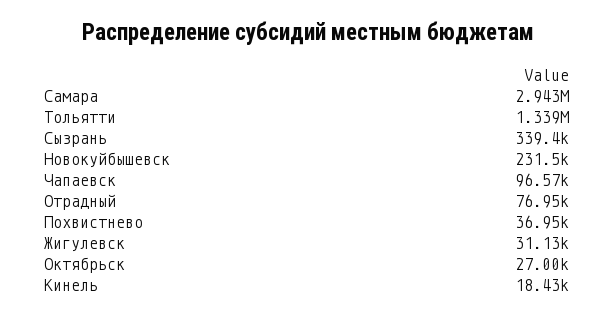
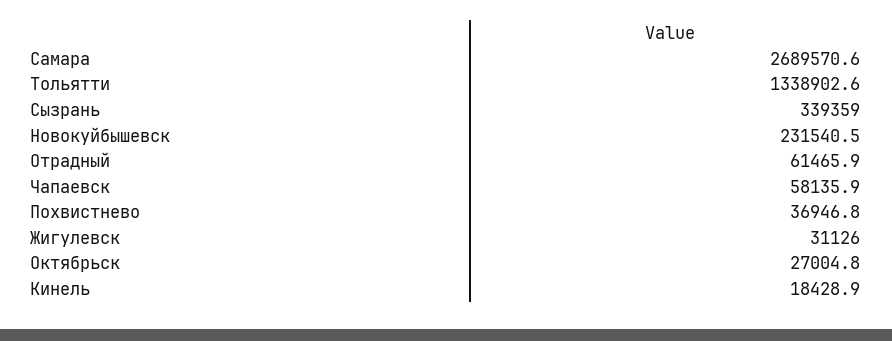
Самара: 2943000 -> 2689570.6
Чапаевск: 96570 -> 58135.9
Отрадный: 76950 -> 61465.9

